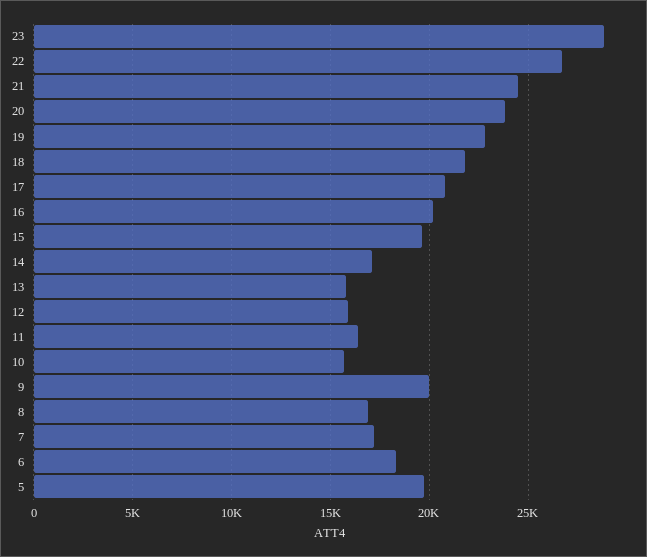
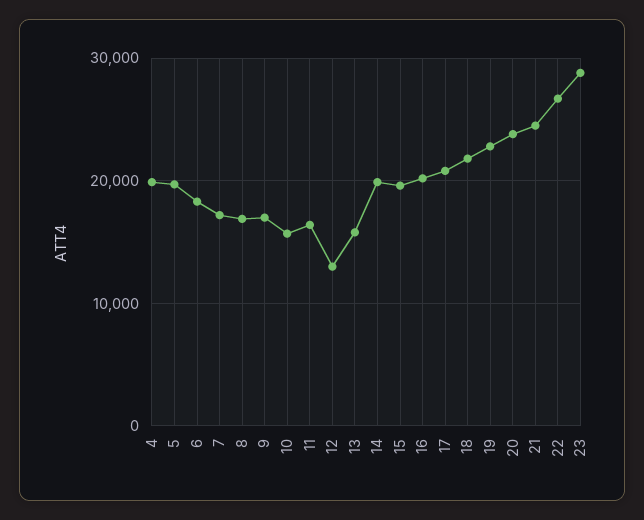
14: 17000 -> 20000
12: 16000 -> 13000
9: 20000 -> 17000
4: none -> 20000

